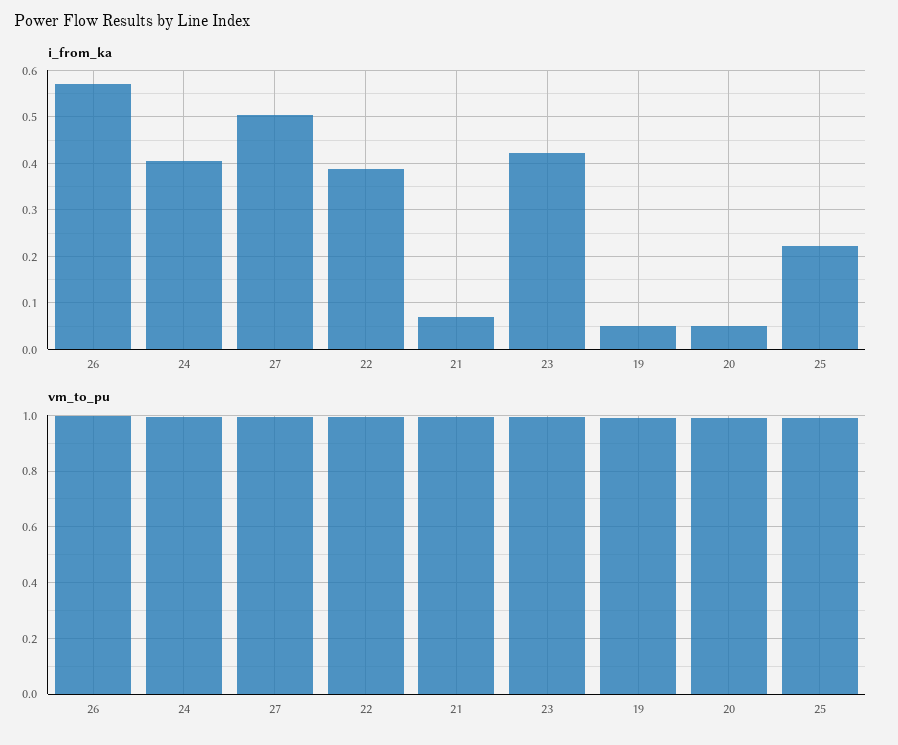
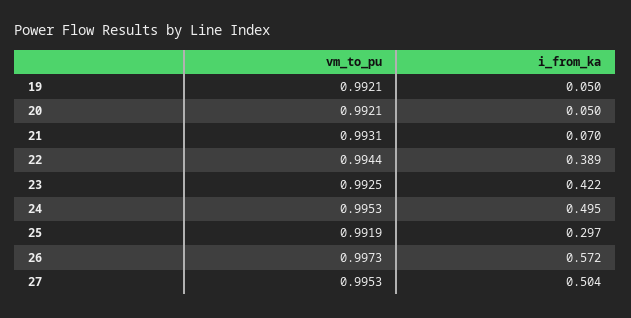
i_from_ka, 24: 0.4 -> 0.495
i_from_ka, 25: 0.22 -> 0.297

